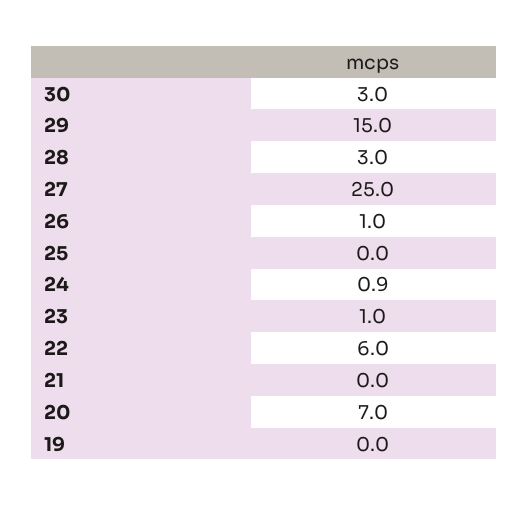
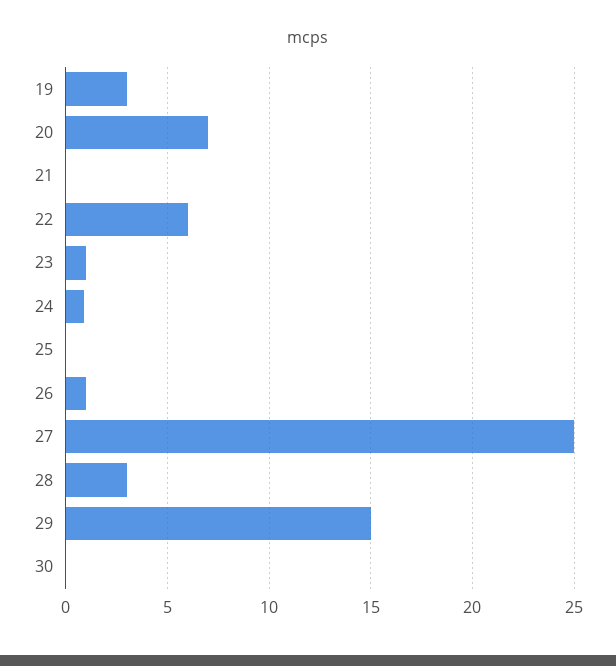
30: 3 -> 0
19: 0 -> 3

